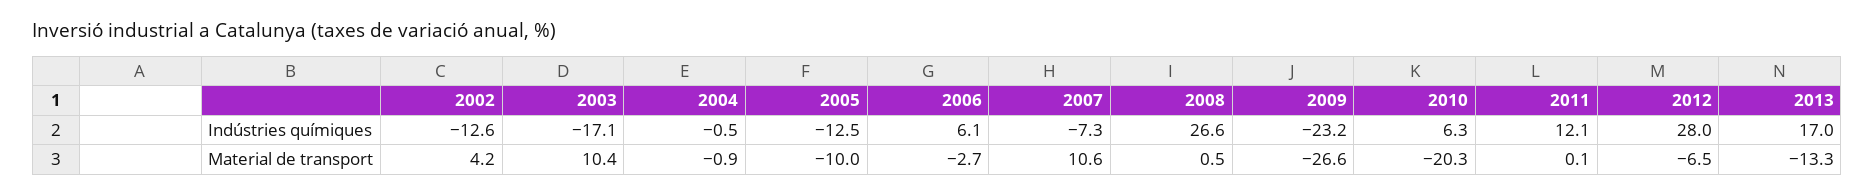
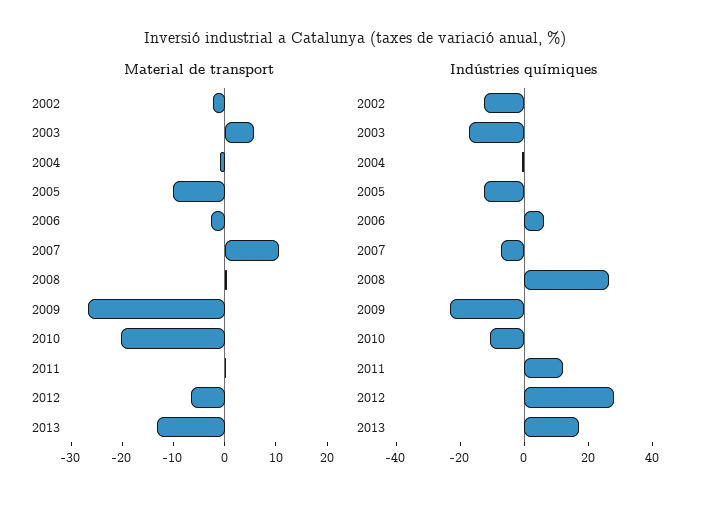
Indústries químiques, 2010: 6.3 -> -10
Material de transport, 2002: 4.2 -> -2
Material de transport, 2003: 10.4 -> 6

